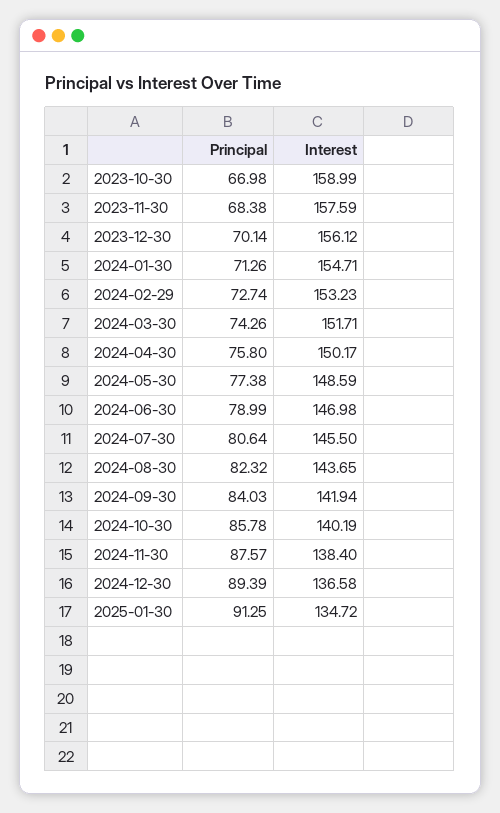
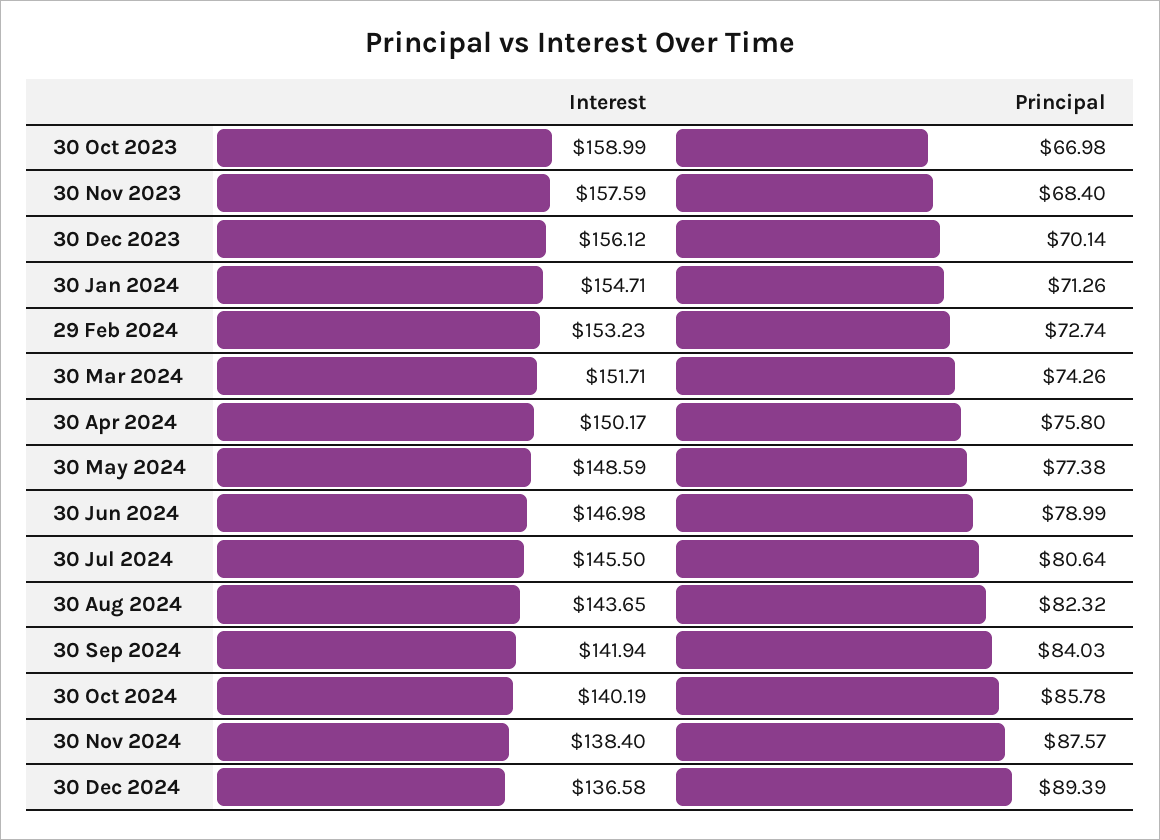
Principal, 2023-11-30: 68.38 -> 68.4
Principal, 2025-01-30: 91.25 -> none
Interest, 2025-01-30: 134.72 -> none

